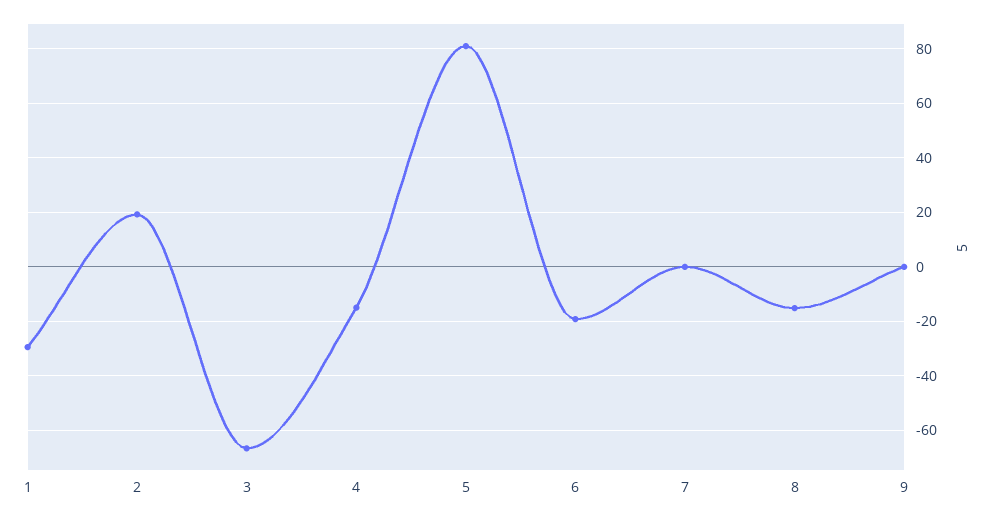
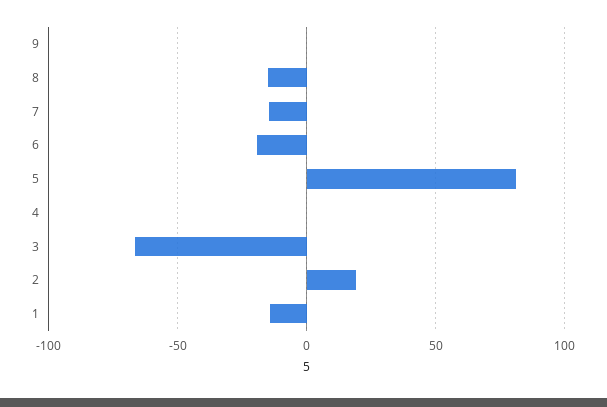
1: -30 -> -15
4: -15 -> 0
7: 0 -> -15

